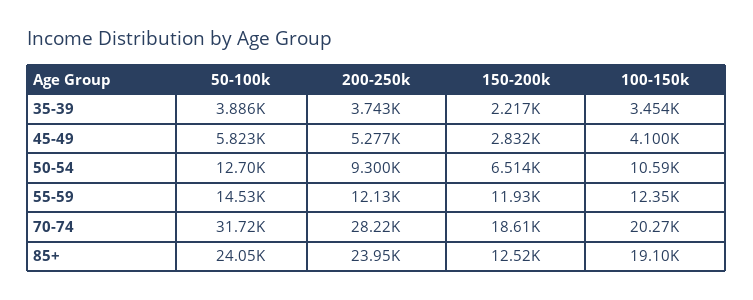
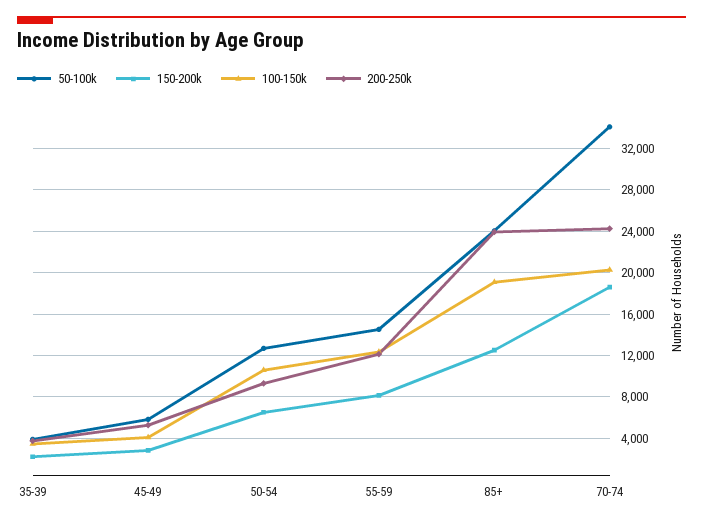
150-200k, 55-59: 11930 -> 8000
50-100k, 70-74: 31720 -> 34000
200-250k, 70-74: 28220 -> 24000

